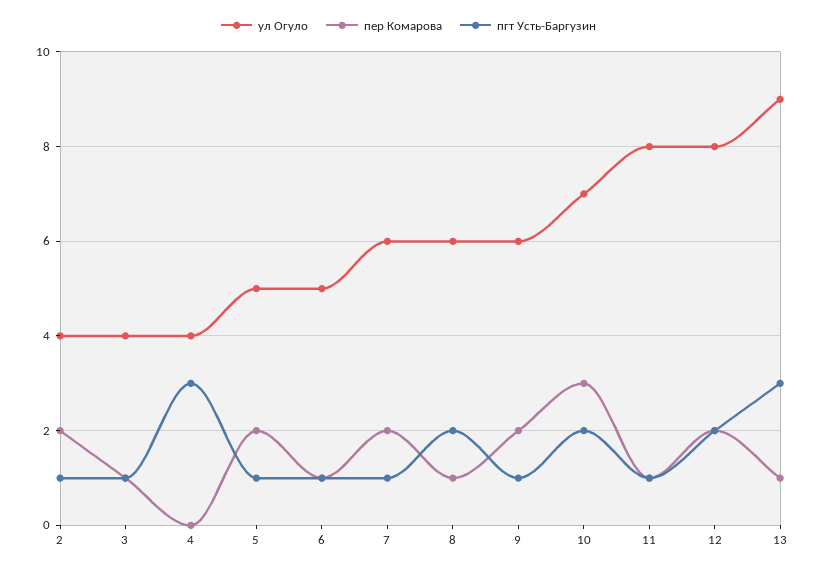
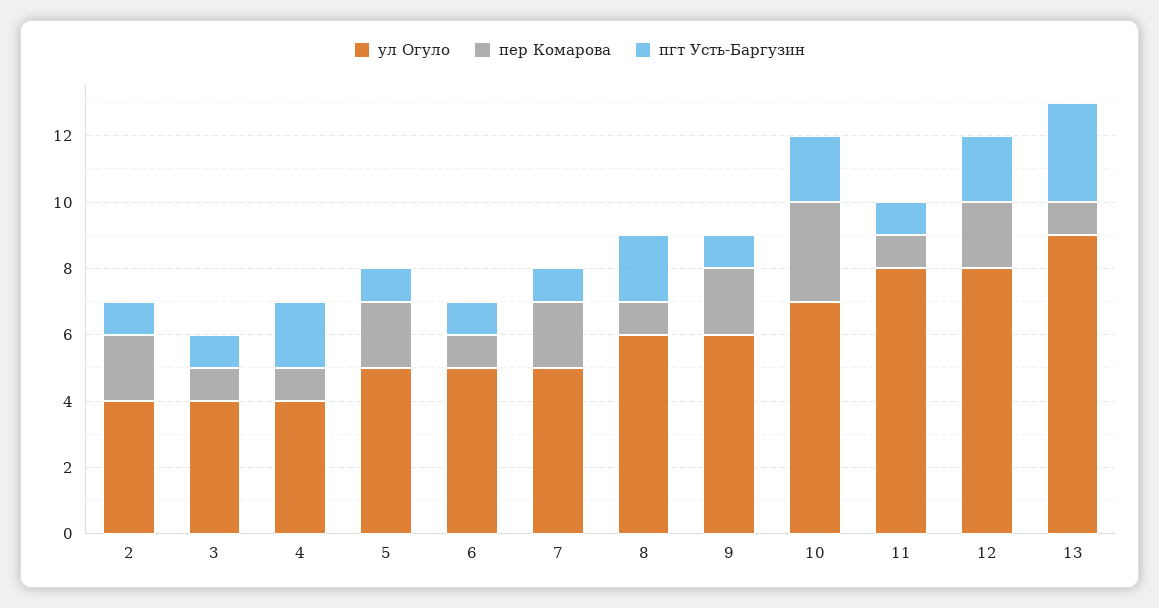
пер Комарова, 4: 0 -> 1
пгт Усть-Баргузин, 4: 3 -> 2
ул Огуло, 7: 6 -> 5

